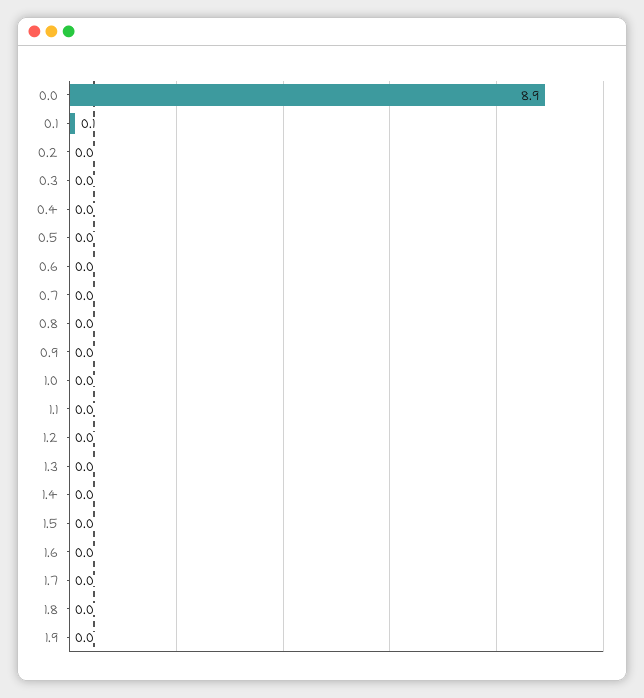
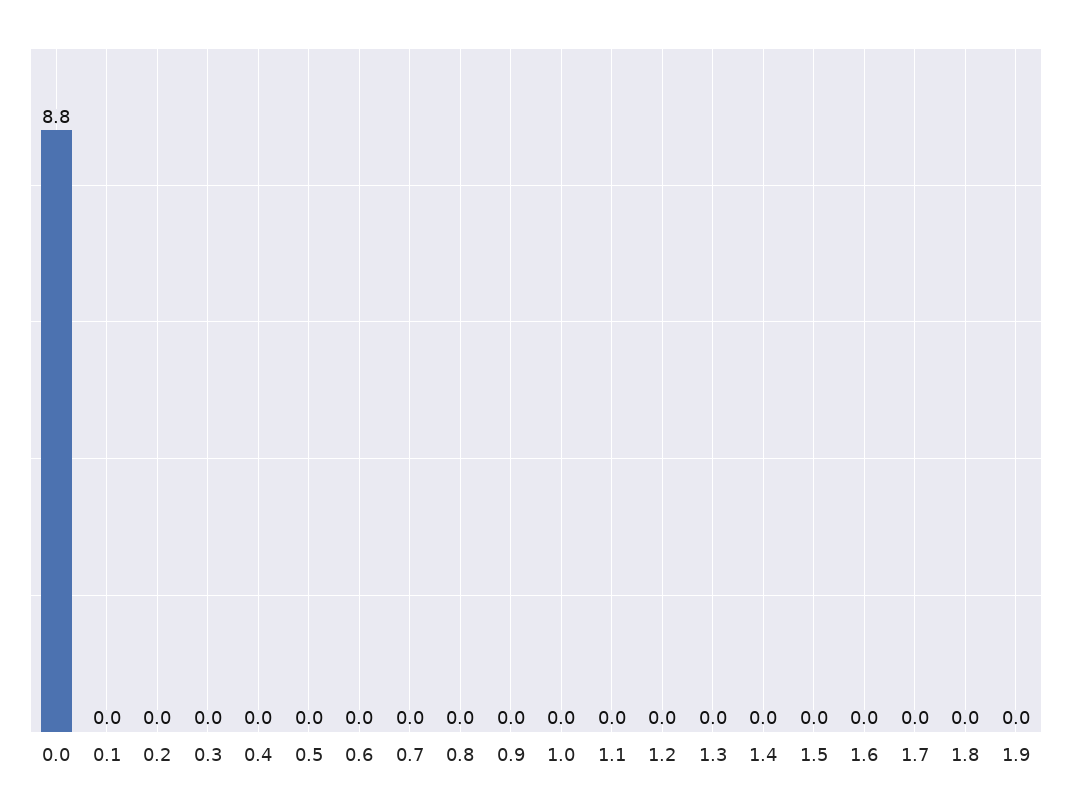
0.0: 8.9 -> 8.8
0.1: 0.1 -> 0

